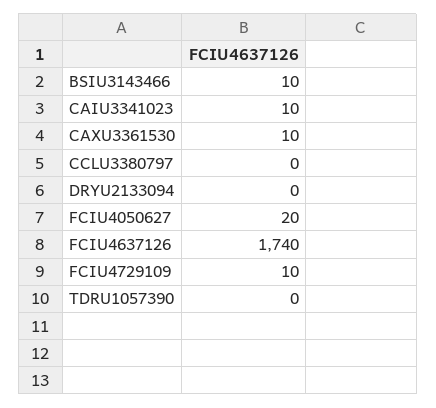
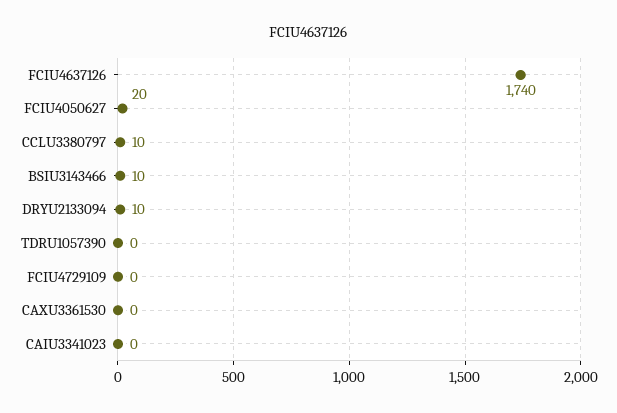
CAIU3341023: 10 -> 0
CAXU3361530: 10 -> 0
CCLU3380797: 0 -> 10
DRYU2133094: 0 -> 10
FCIU4729109: 10 -> 0

